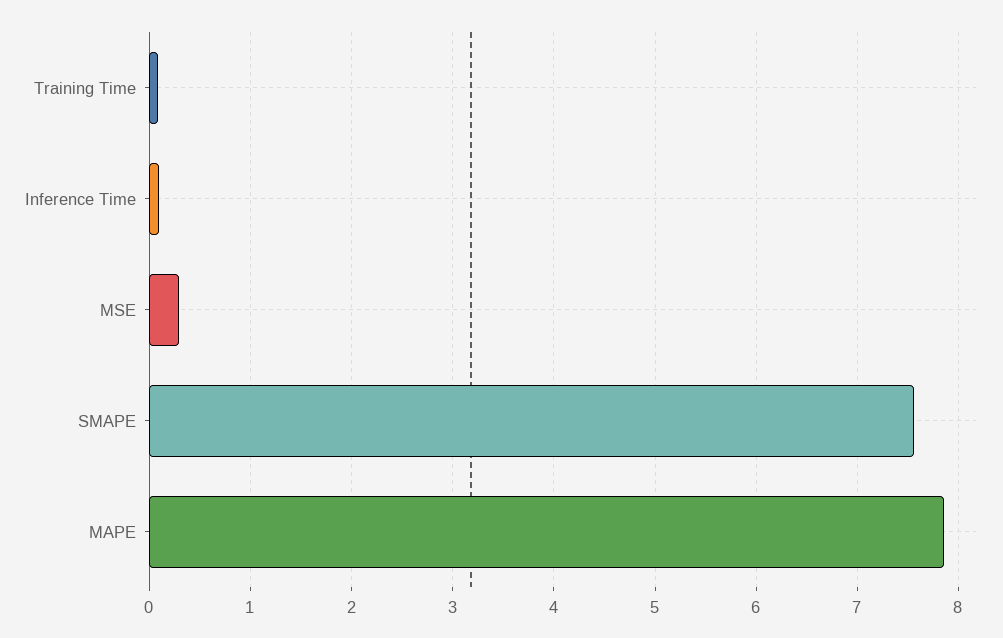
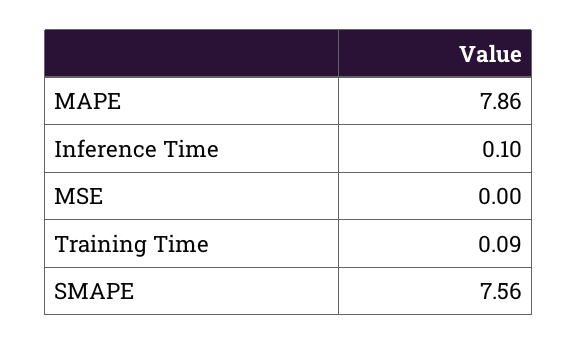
MSE: 0.3 -> 0

